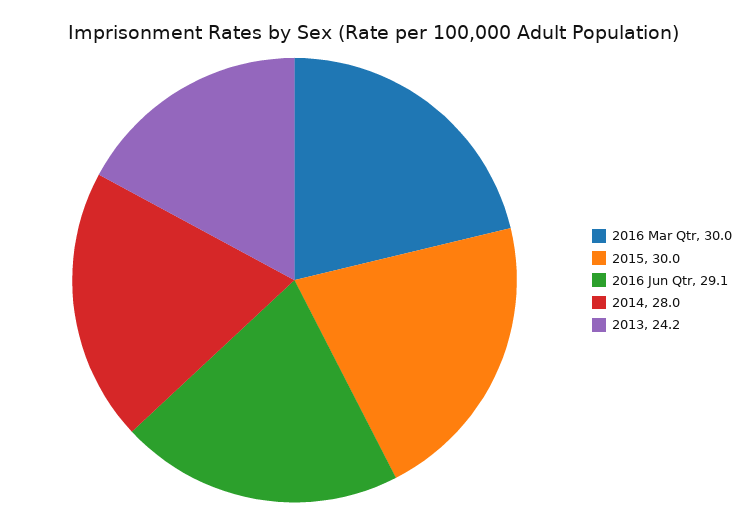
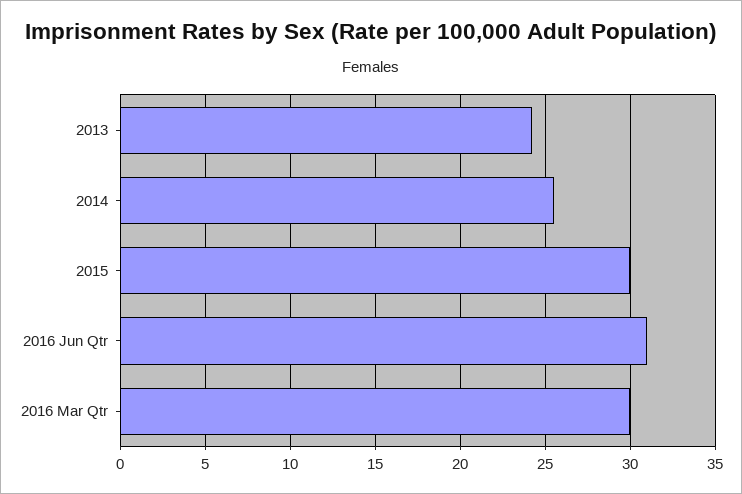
2016 Jun Qtr: 29.1 -> 31
2014: 28 -> 25.5

